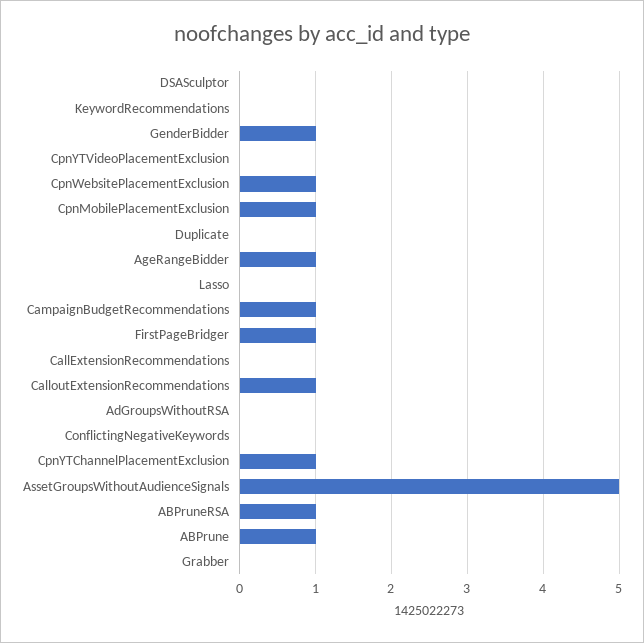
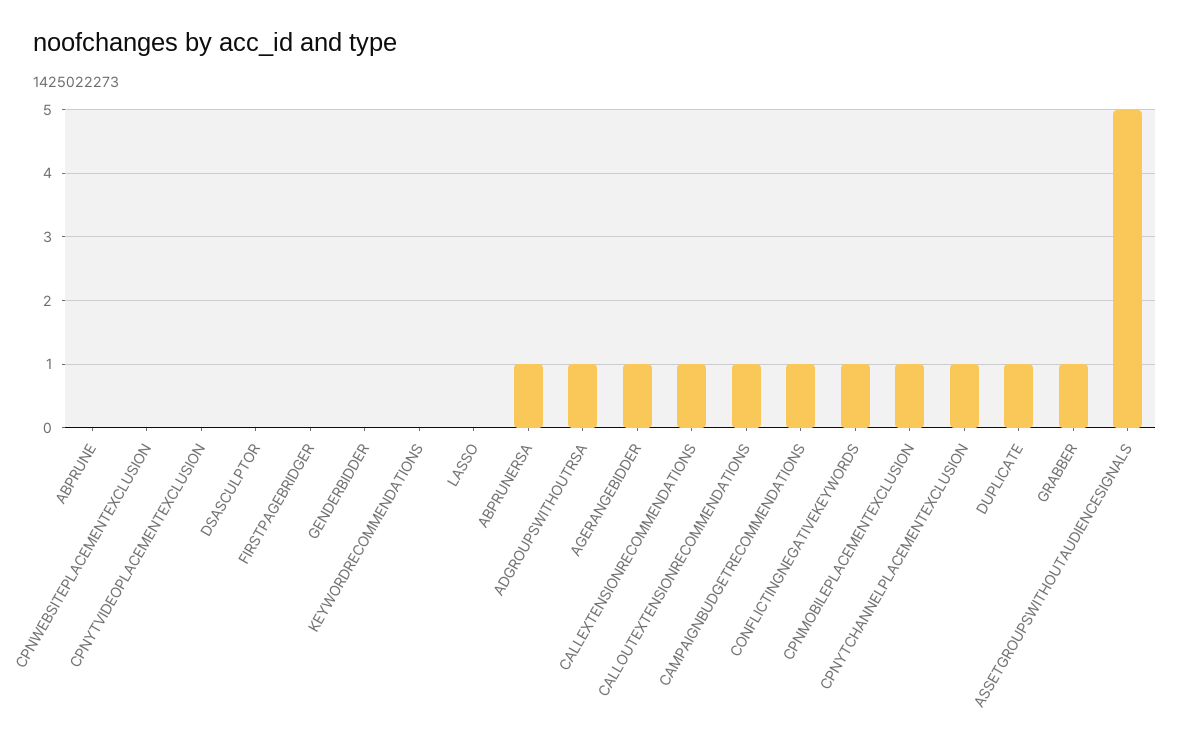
GenderBidder: 1 -> 0
CpnWebsitePlacementExclusion: 1 -> 0
Duplicate: 0 -> 1
FirstPageBridger: 1 -> 0
CallExtensionRecommendations: 0 -> 1
AdGroupsWithoutRSA: 0 -> 1
ConflictingNegativeKeywords: 0 -> 1
ABPrune: 1 -> 0
Grabber: 0 -> 1

